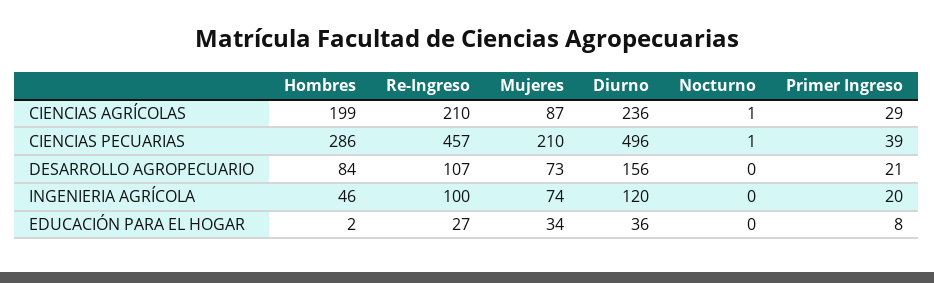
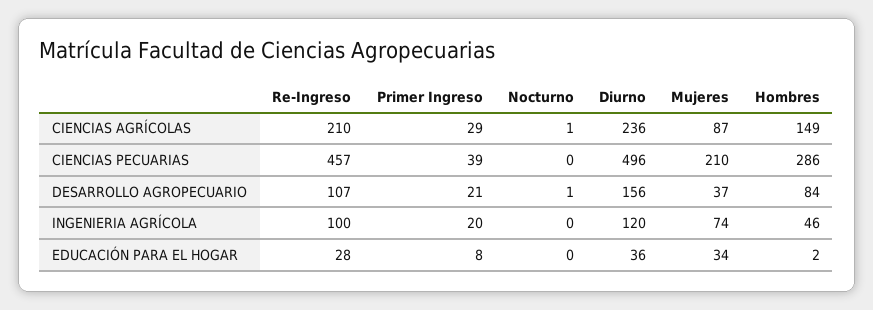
Hombres, CIENCIAS AGRÍCOLAS: 199 -> 149
Nocturno, CIENCIAS PECUARIAS: 1 -> 0
Mujeres, DESARROLLO AGROPECUARIO: 73 -> 37
Nocturno, DESARROLLO AGROPECUARIO: 0 -> 1
Re-Ingreso, EDUCACIÓN PARA EL HOGAR: 27 -> 28

